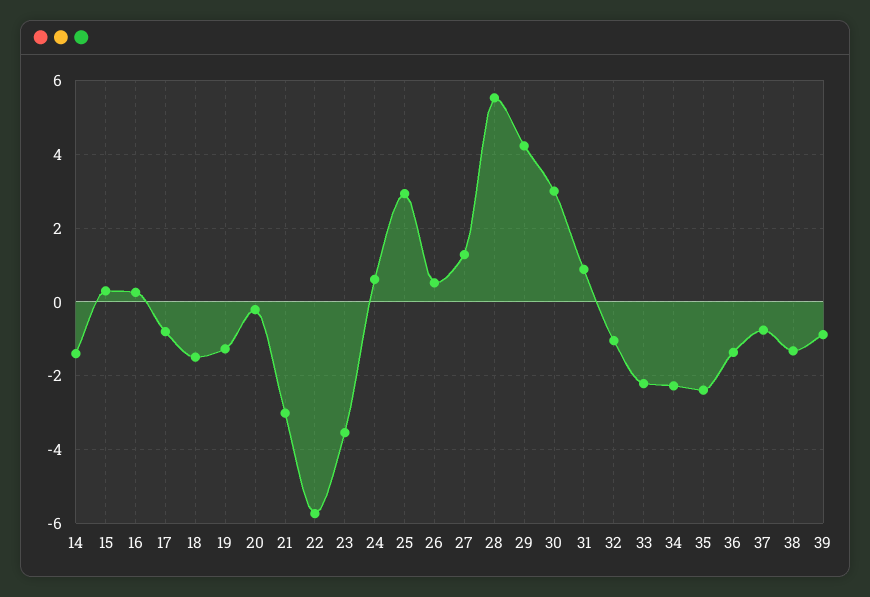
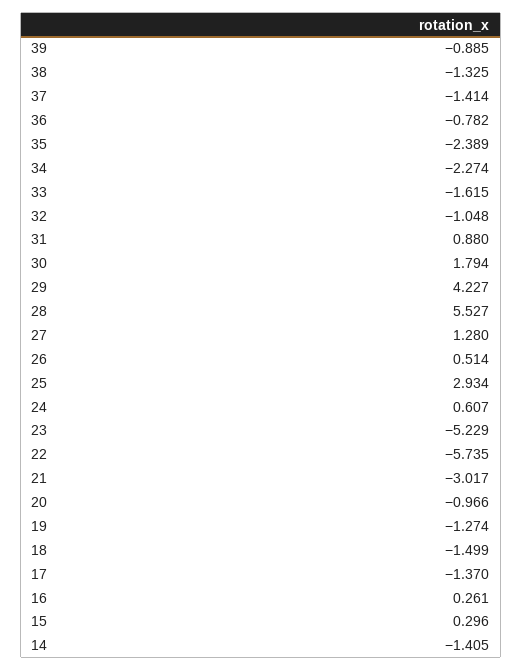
17: -0.8 -> -1.37
20: -0.2 -> -0.966
23: -3.6 -> -5.229
30: 3 -> 1.794
33: -2.2 -> -1.615
36: -1.4 -> -0.782
37: -0.8 -> -1.414

